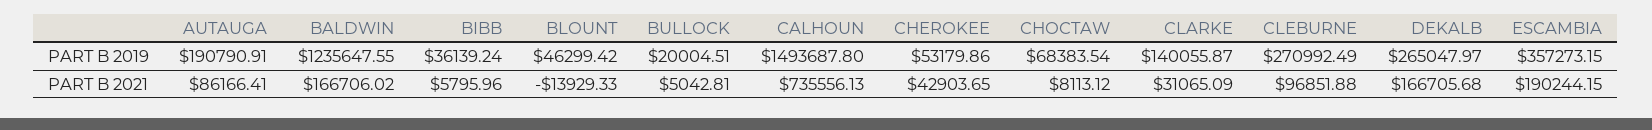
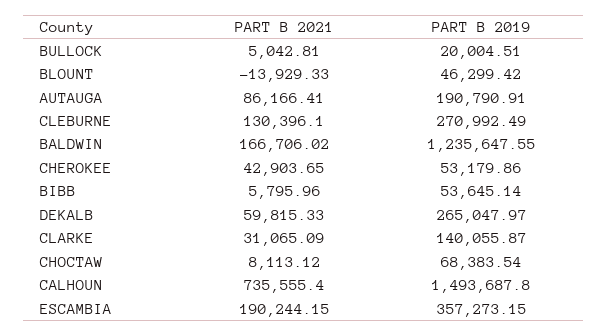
BIBB, PART B 2019: 36139.24 -> 53645.14
CALHOUN, PART B 2021: 735556.13 -> 735555.4
CLEBURNE, PART B 2021: 96851.88 -> 130396.1
DEKALB, PART B 2021: 166705.68 -> 59815.33

